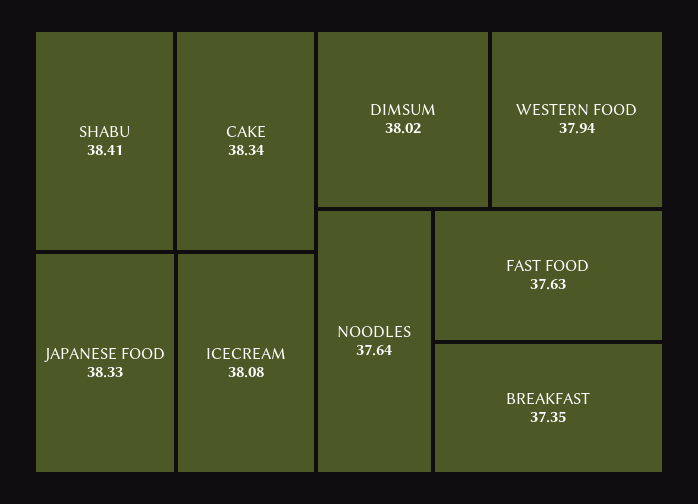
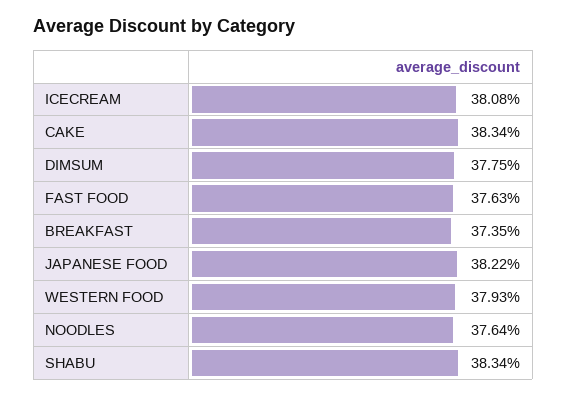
SHABU: 38.41 -> 38.34
JAPANESE FOOD: 38.33 -> 38.22
DIMSUM: 38.02 -> 37.75
WESTERN FOOD: 37.94 -> 37.93

